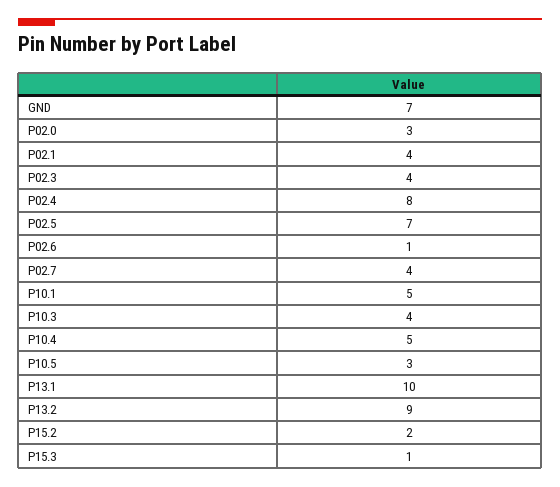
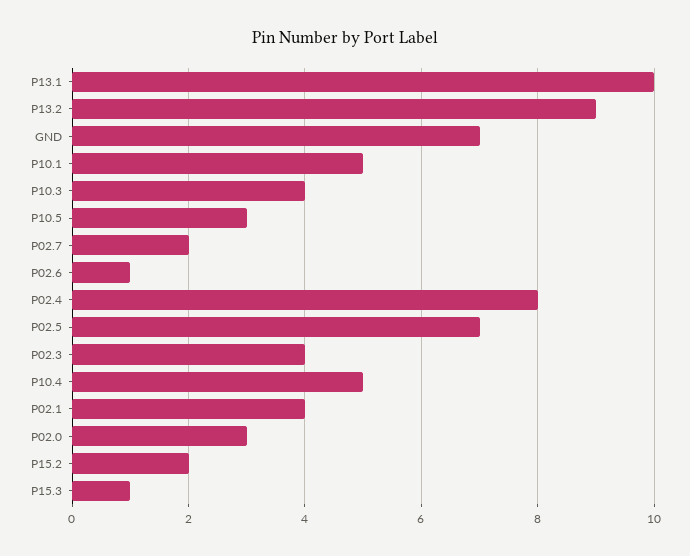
P02.7: 4 -> 2

